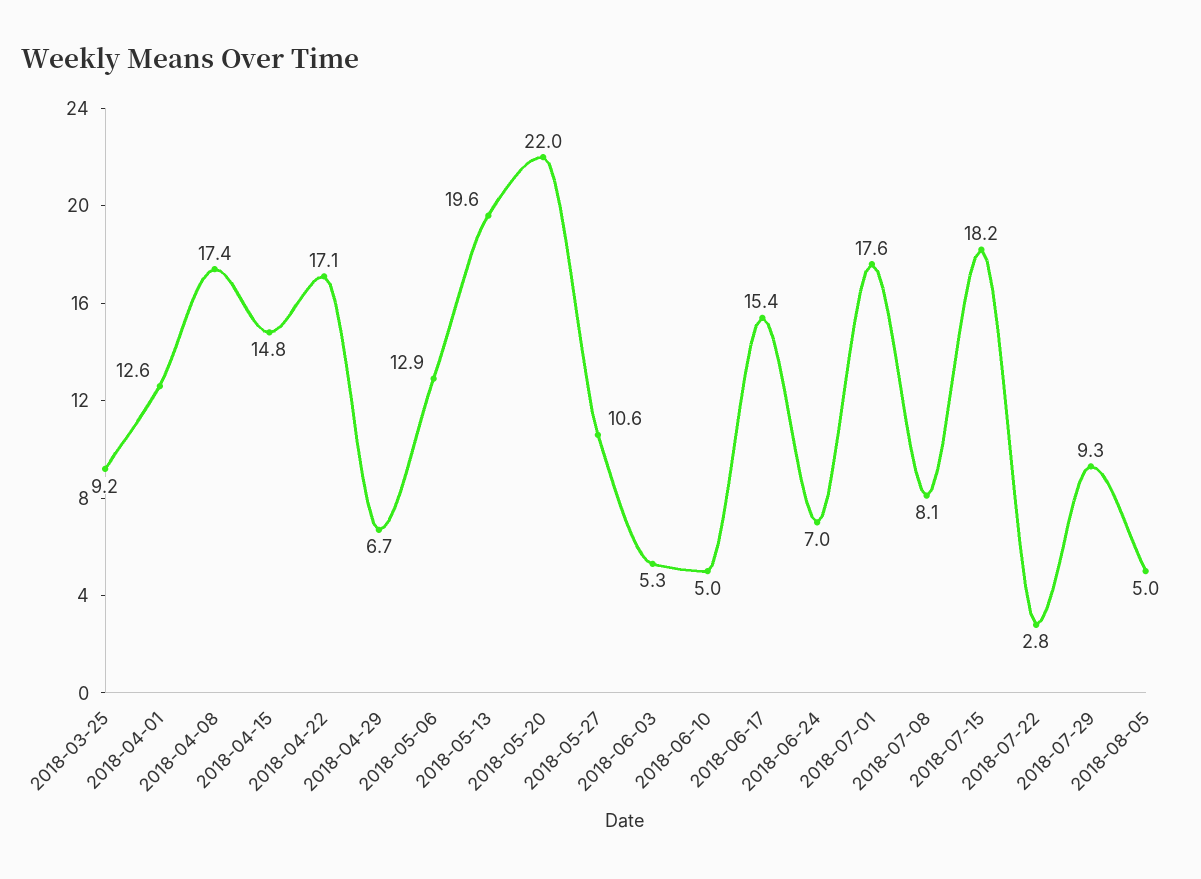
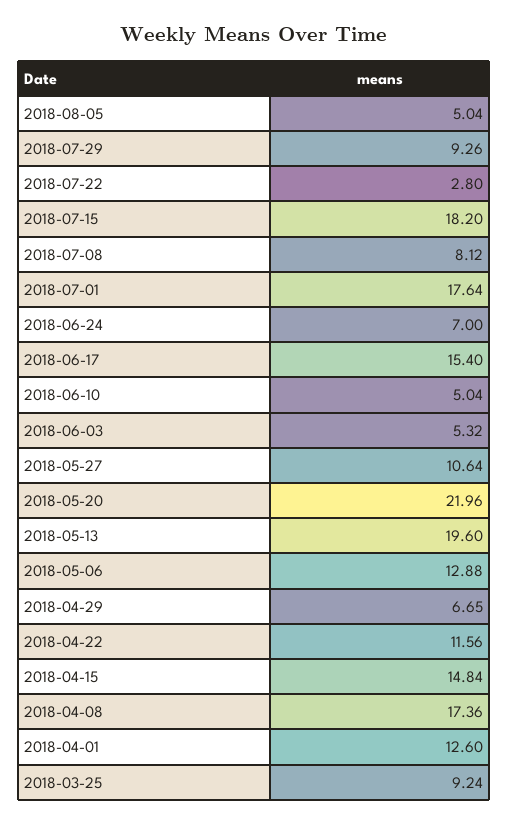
2018-04-22: 17.1 -> 11.56

